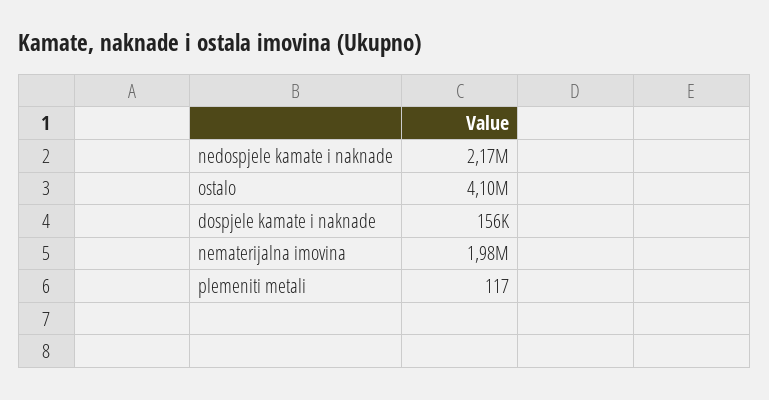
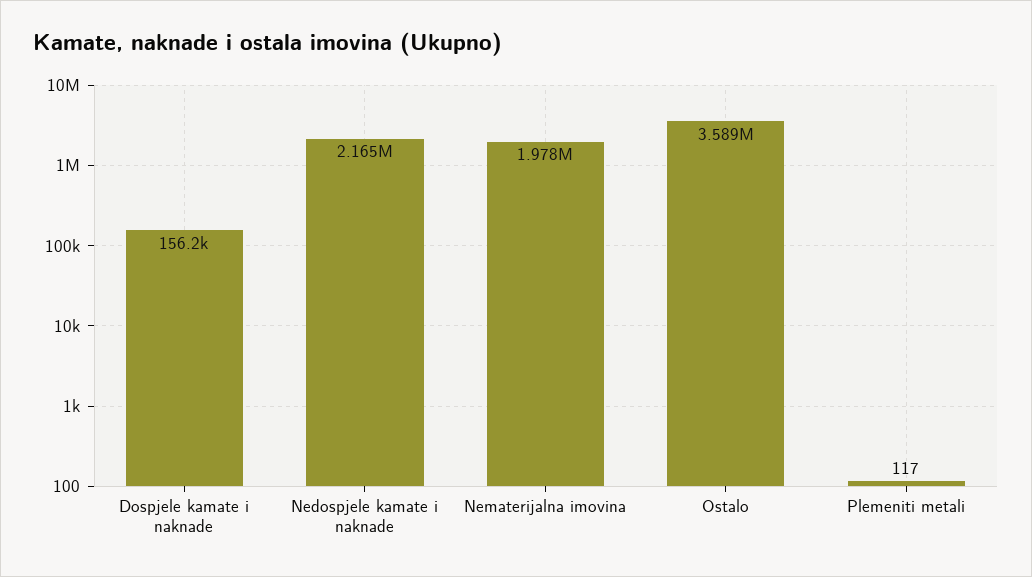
ostalo: 4100000 -> 3589000

